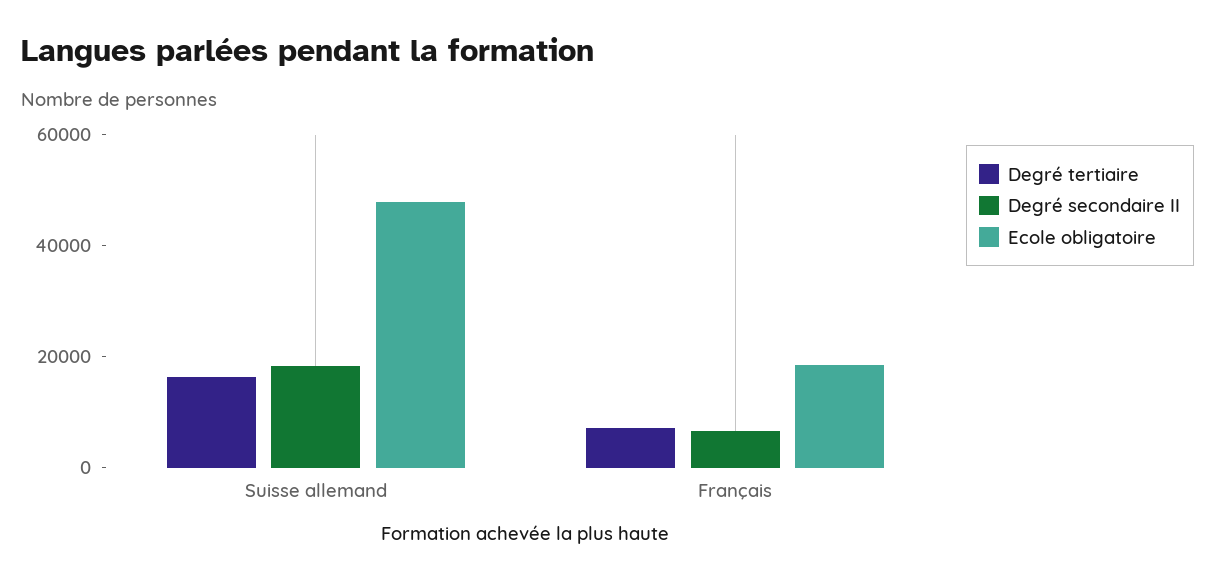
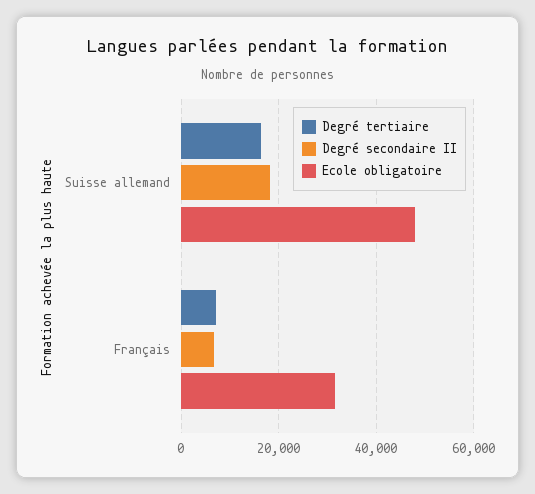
Ecole obligatoire, Français: 20000 -> 32000

